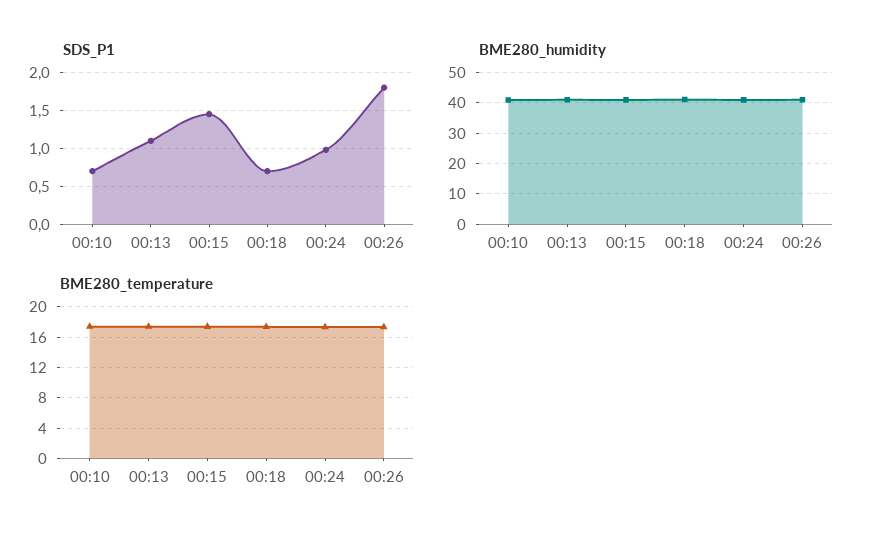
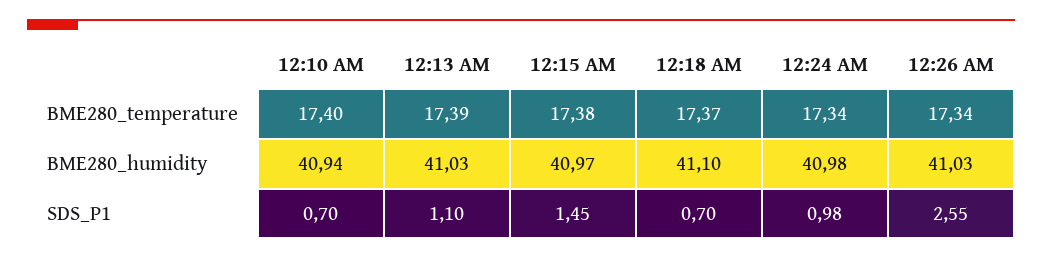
SDS_P1, 00:26: 1.8 -> 2.55

